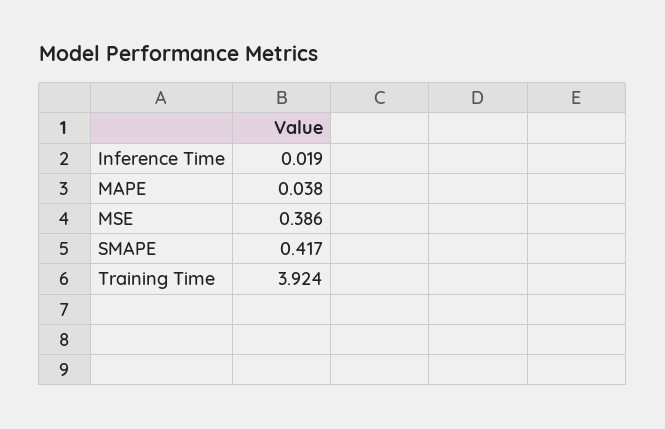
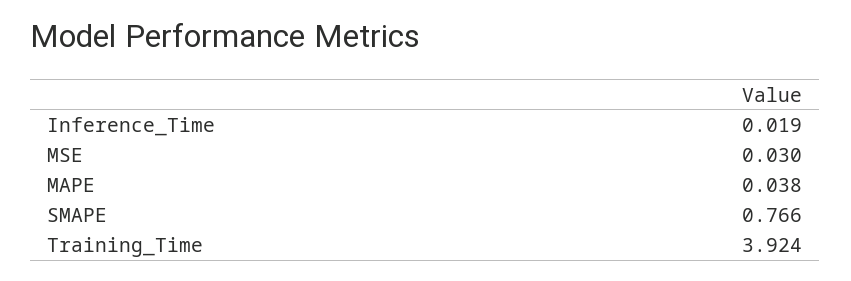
MSE: 0.386 -> 0.03
SMAPE: 0.417 -> 0.766

